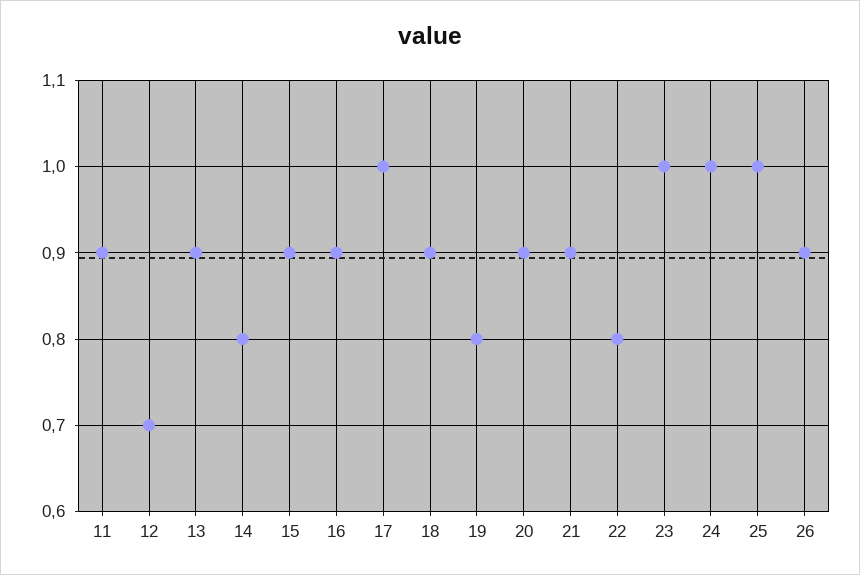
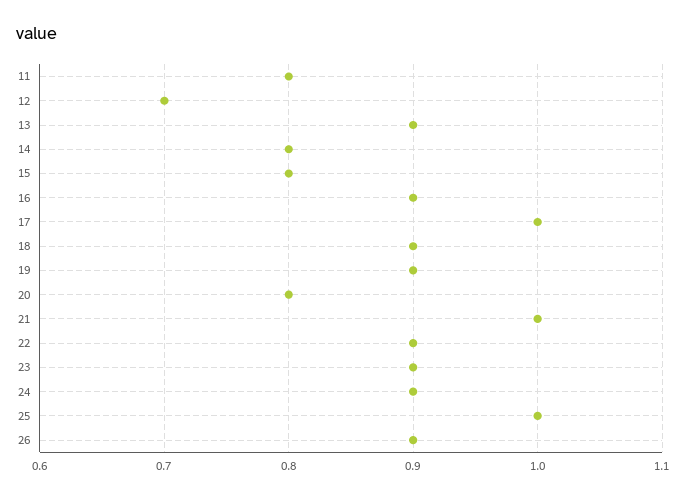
11: 0.9 -> 0.8
15: 0.9 -> 0.8
19: 0.8 -> 0.9
20: 0.9 -> 0.8
21: 0.9 -> 1
22: 0.8 -> 0.9
23: 1 -> 0.9
24: 1 -> 0.9

